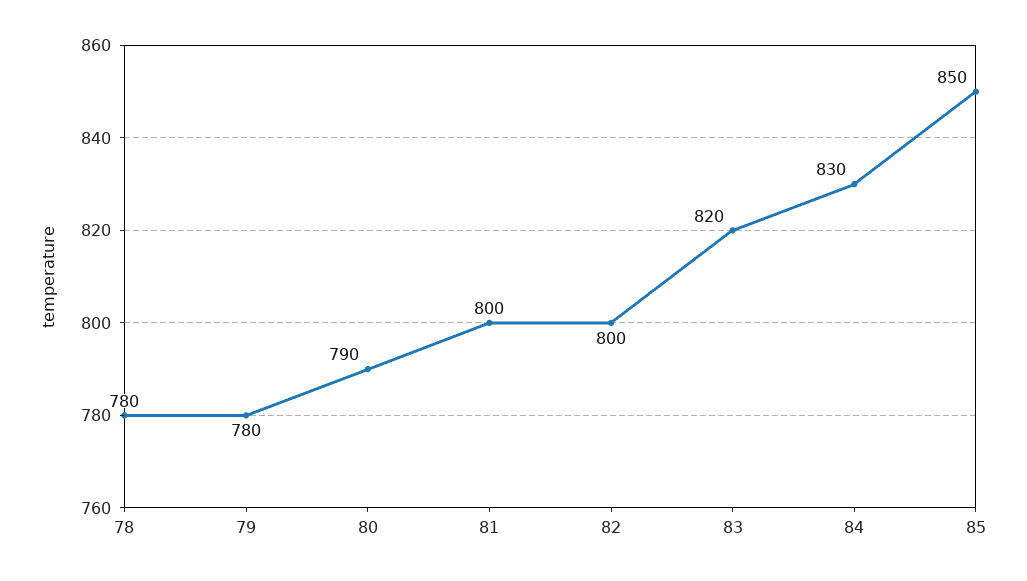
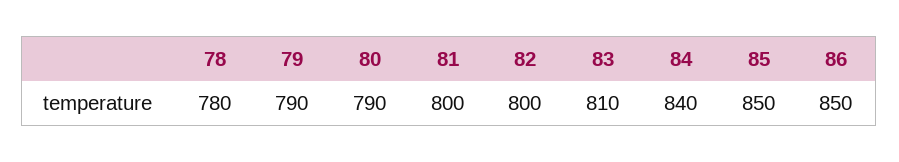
79: 780 -> 790
83: 820 -> 810
84: 830 -> 840
86: none -> 850

